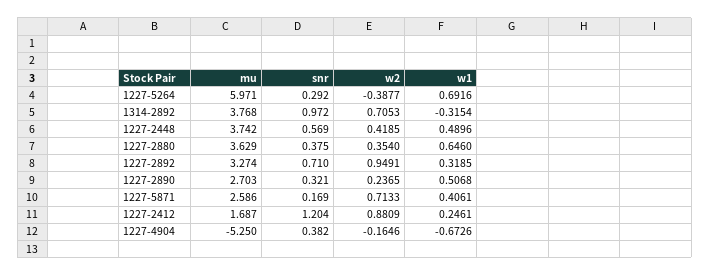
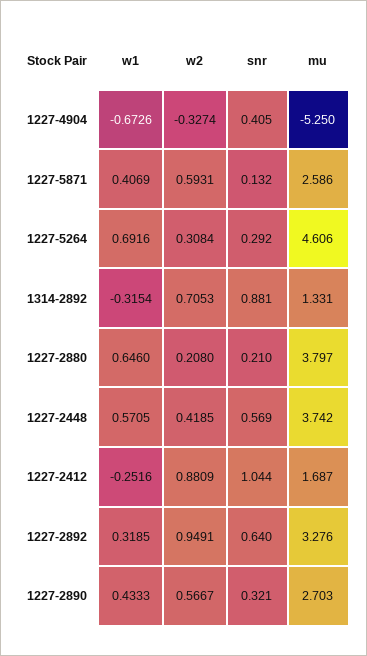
mu, 1227-5264: 5.971 -> 4.606
w2, 1227-5264: -0.3877 -> 0.3084
mu, 1314-2892: 3.768 -> 1.331
snr, 1314-2892: 0.972 -> 0.881
w1, 1227-2448: 0.4896 -> 0.5705
mu, 1227-2880: 3.629 -> 3.797
snr, 1227-2880: 0.375 -> 0.21
w2, 1227-2880: 0.354 -> 0.208
mu, 1227-2892: 3.274 -> 3.276
snr, 1227-2892: 0.71 -> 0.64
w2, 1227-2890: 0.2365 -> 0.5667
w1, 1227-2890: 0.5068 -> 0.4333
snr, 1227-5871: 0.169 -> 0.132
w2, 1227-5871: 0.7133 -> 0.5931
w1, 1227-5871: 0.4061 -> 0.4069
snr, 1227-2412: 1.204 -> 1.044
w1, 1227-2412: 0.2461 -> -0.2516
snr, 1227-4904: 0.382 -> 0.405
w2, 1227-4904: -0.1646 -> -0.3274

